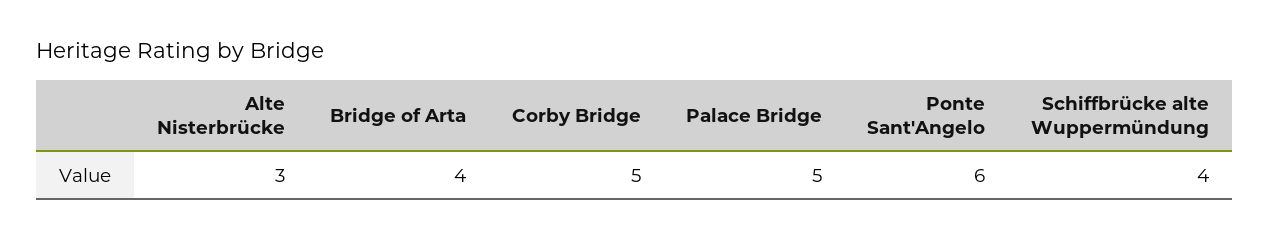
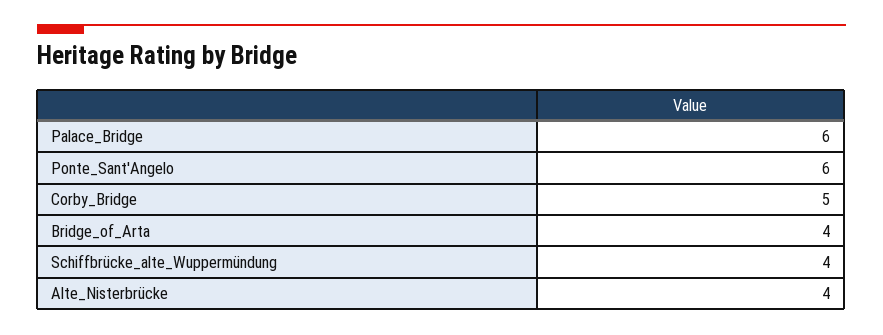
Alte Nisterbrücke: 3 -> 4
Palace Bridge: 5 -> 6

